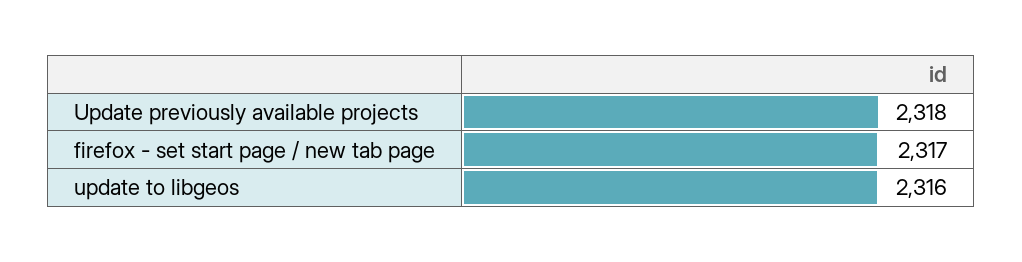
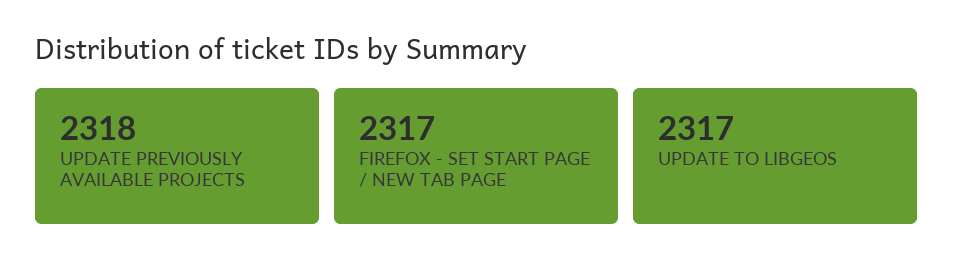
update to libgeos: 2316 -> 2317

